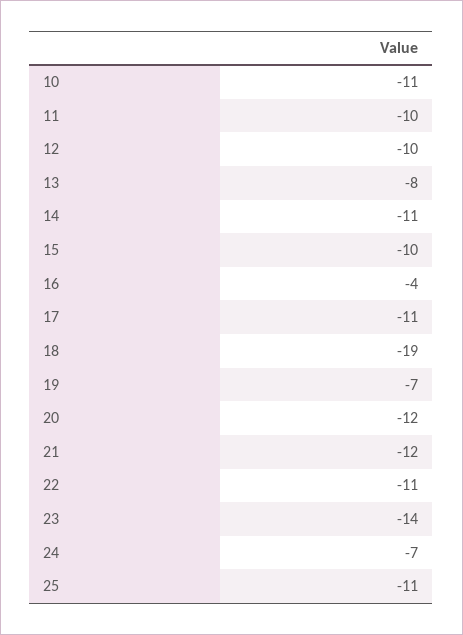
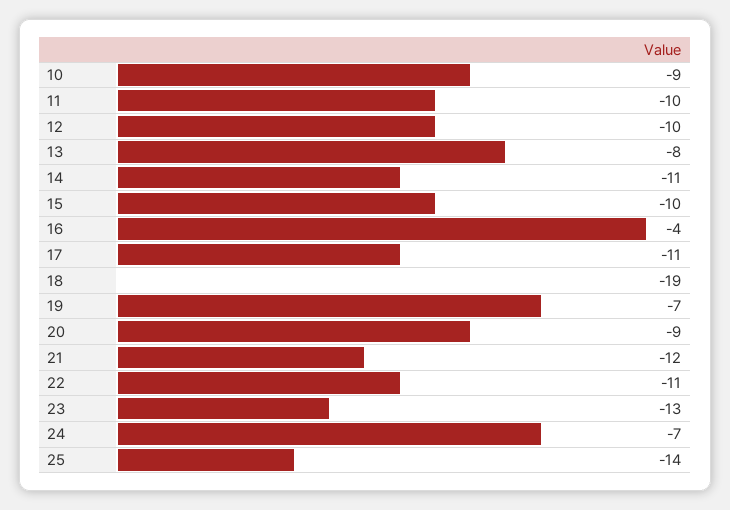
10: -11 -> -9
20: -12 -> -9
23: -14 -> -13
25: -11 -> -14

